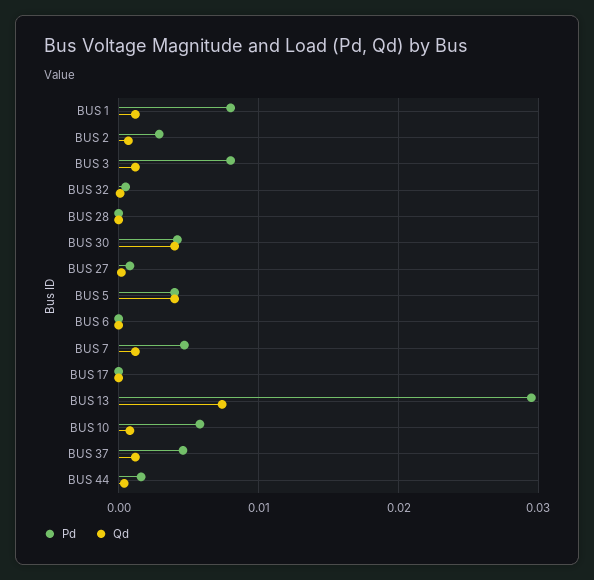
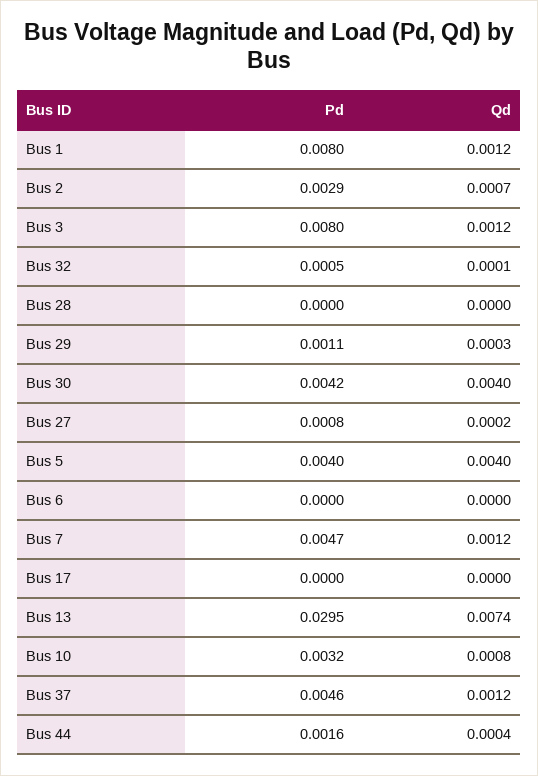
Pd, BUS 10: 0.006 -> 0.0032
Pd, Bus 29: none -> 0.0011
Qd, Bus 29: none -> 0.0003

